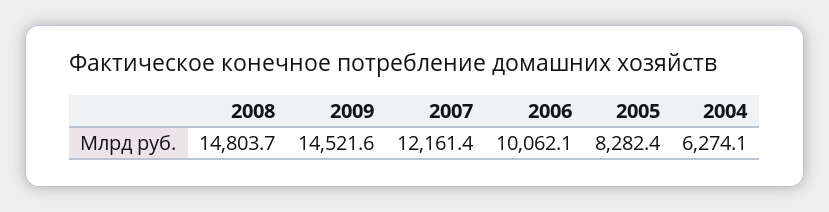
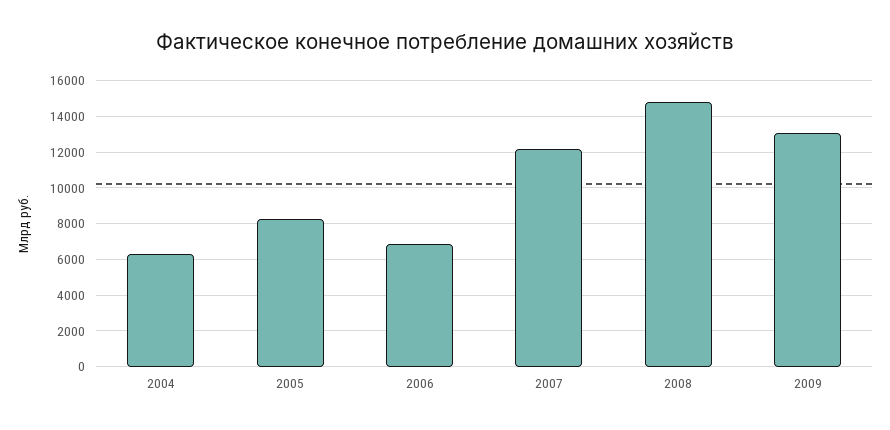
2009: 14521.6 -> 13000
2006: 10062.1 -> 7000

